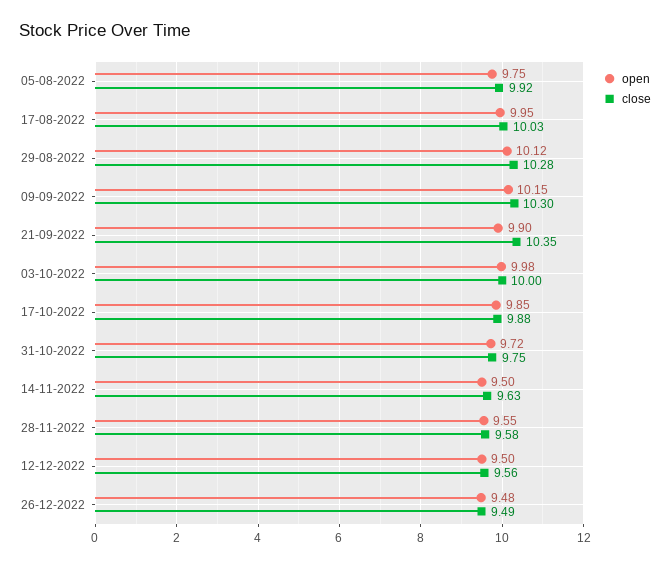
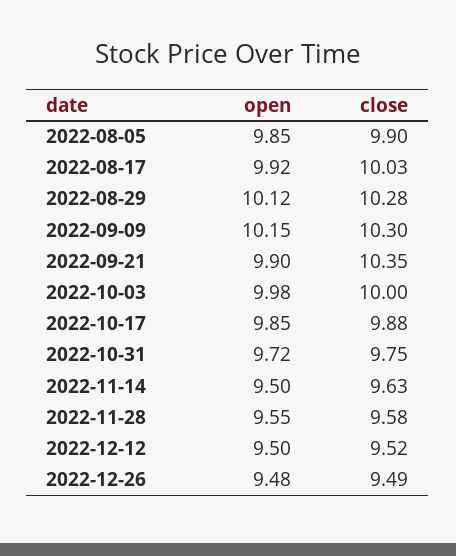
open, 05-08-2022: 9.75 -> 9.85
close, 05-08-2022: 9.92 -> 9.9
open, 17-08-2022: 9.95 -> 9.92
close, 12-12-2022: 9.56 -> 9.52

